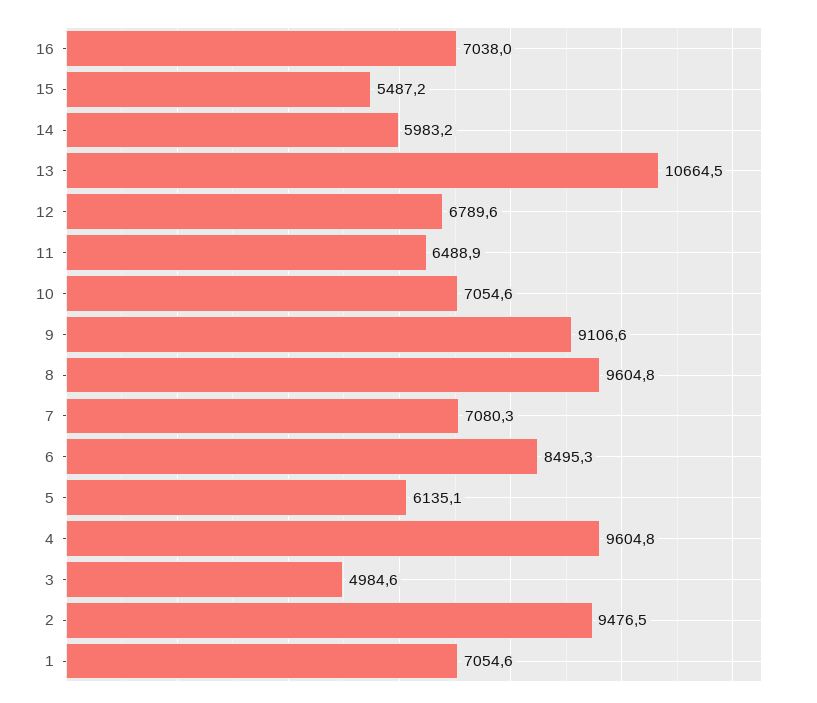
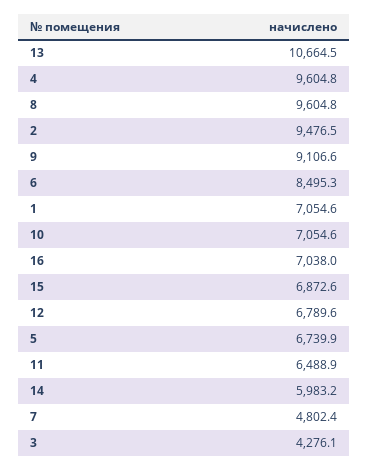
15: 5487.2 -> 6872.6
7: 7080.3 -> 4802.4
5: 6135.1 -> 6739.9
3: 4984.6 -> 4276.1

